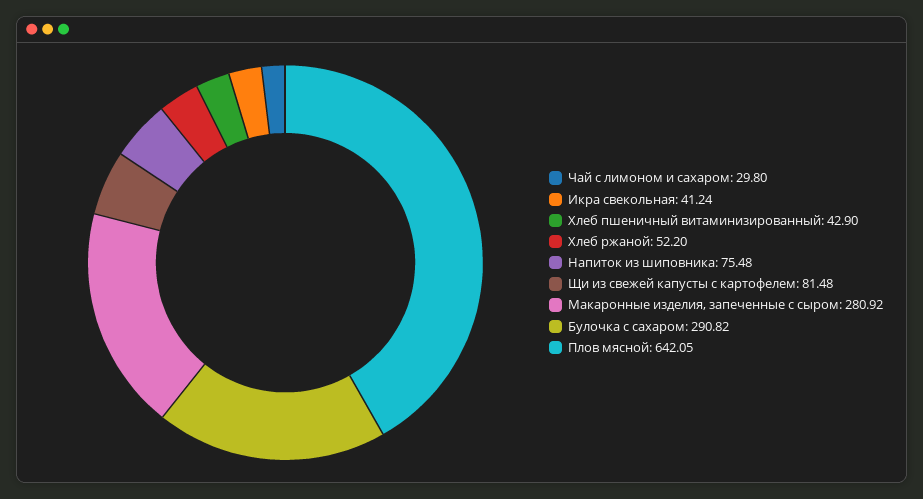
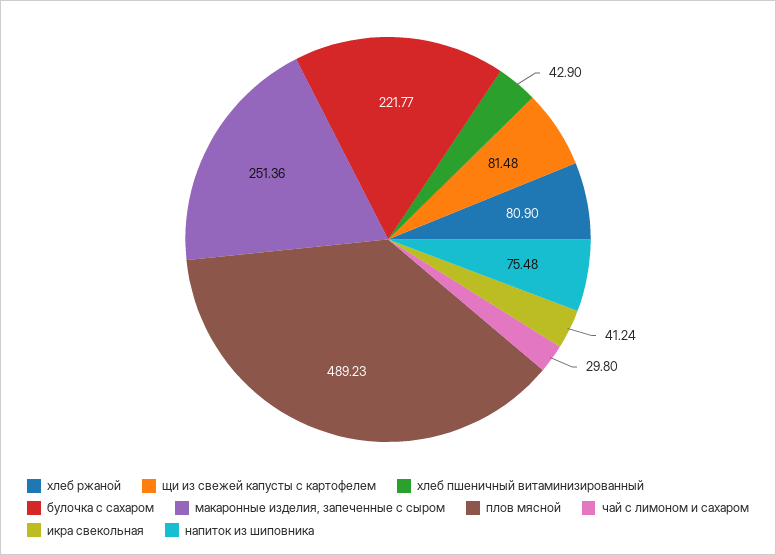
Хлеб ржаной: 52.2 -> 80.9
Макаронные изделия, запеченные с сыром: 280.92 -> 251.36
Булочка с сахаром: 290.82 -> 221.77
Плов мясной: 642.05 -> 489.23

